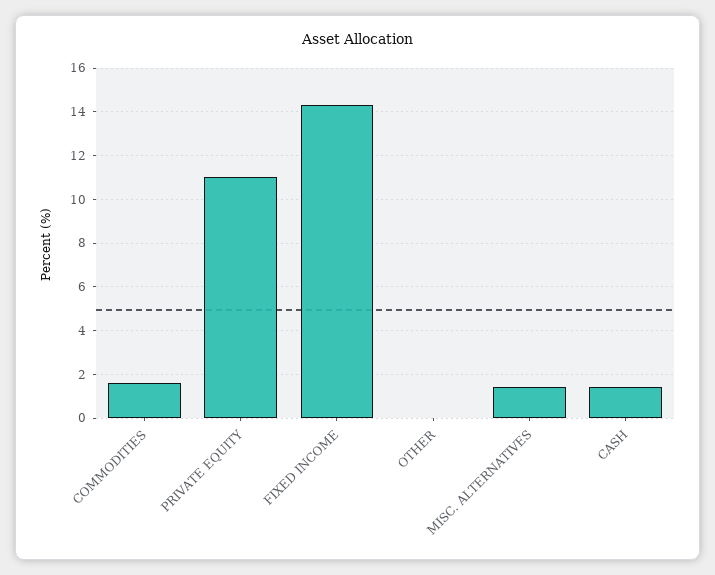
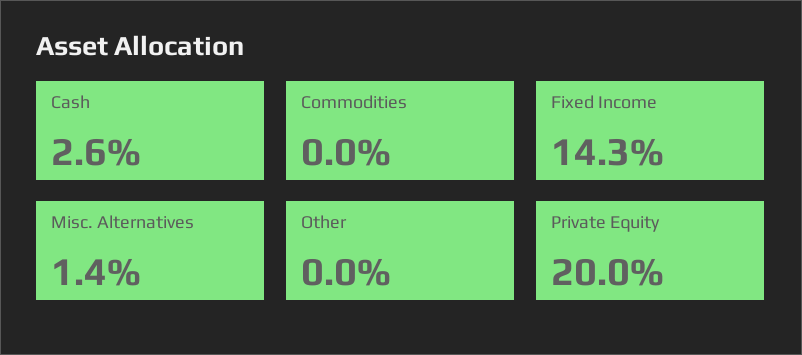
COMMODITIES: 1.5 -> 0
PRIVATE EQUITY: 11 -> 20
CASH: 1.5 -> 2.6

